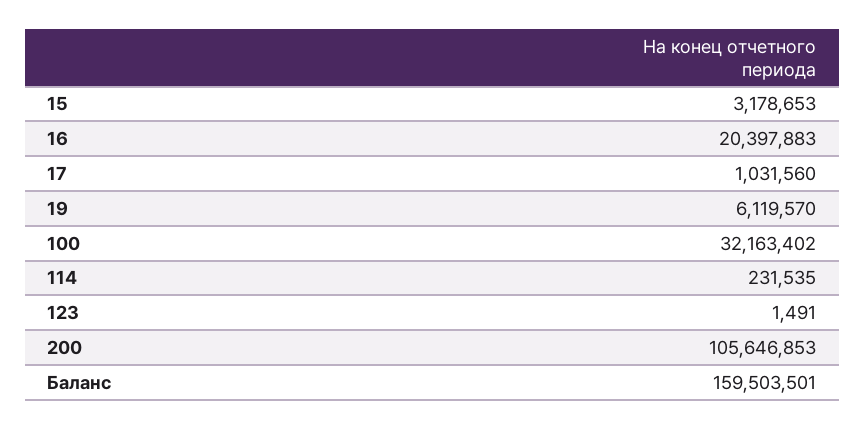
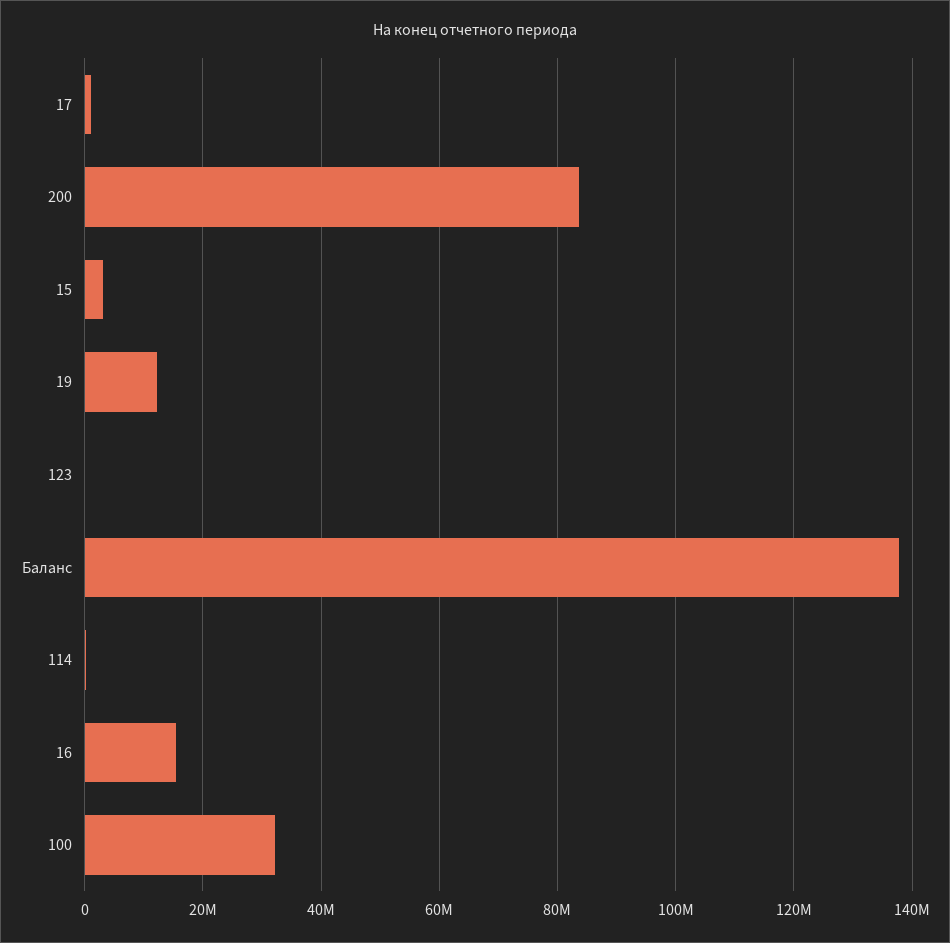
16: 20397883 -> 16000000
19: 6119570 -> 12000000
200: 105646853 -> 84000000
Баланс: 159503501 -> 138000000

